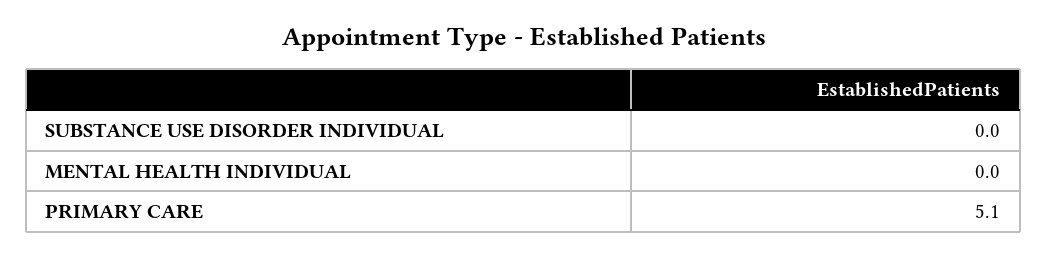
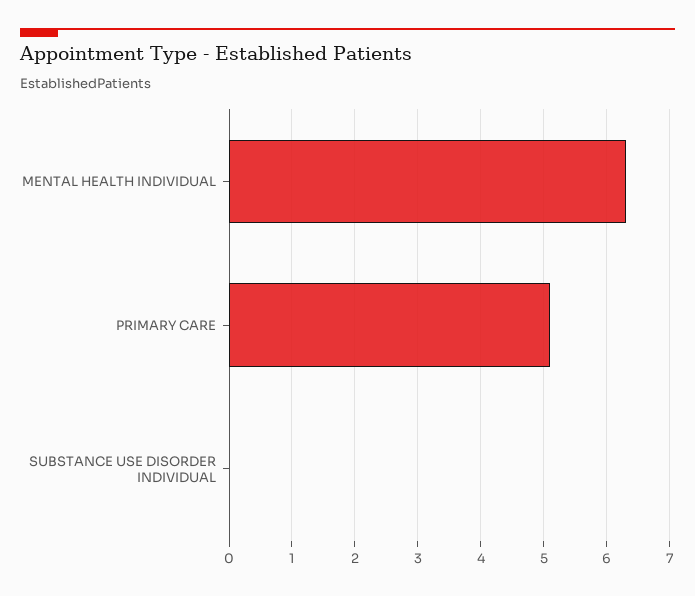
MENTAL HEALTH INDIVIDUAL: 0 -> 6.3

